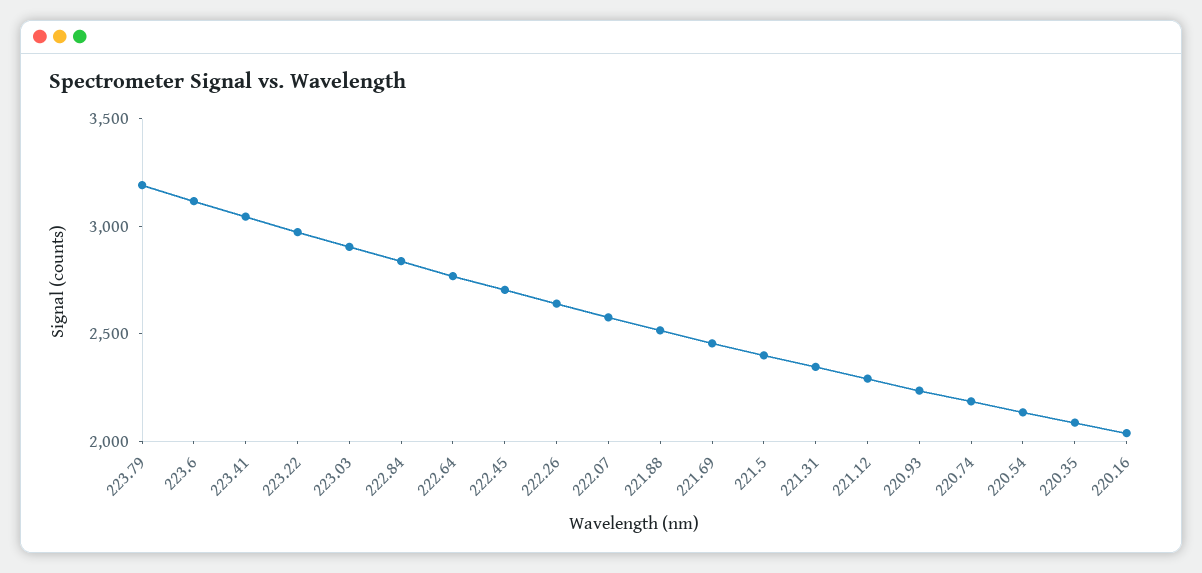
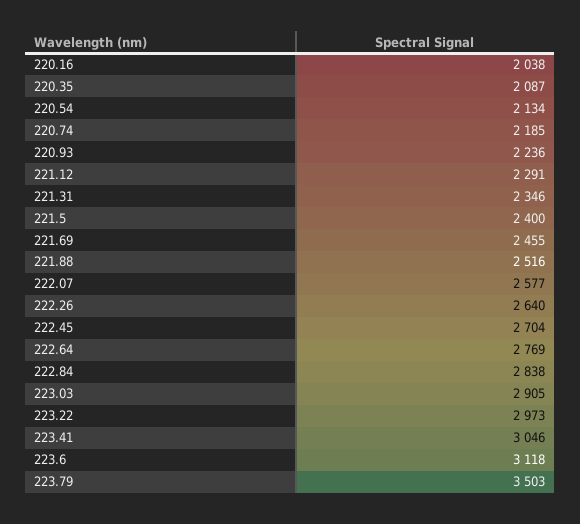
223.79: 3200 -> 3503

